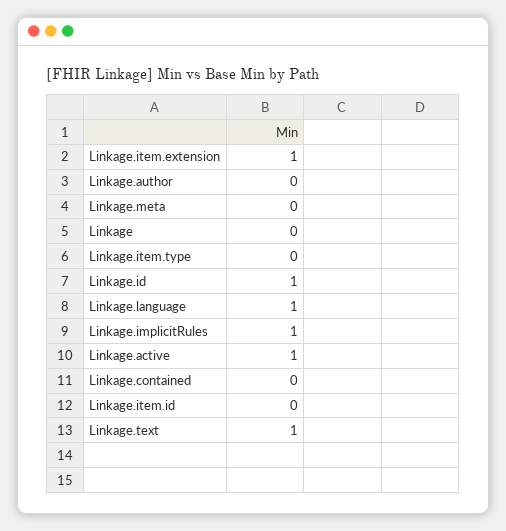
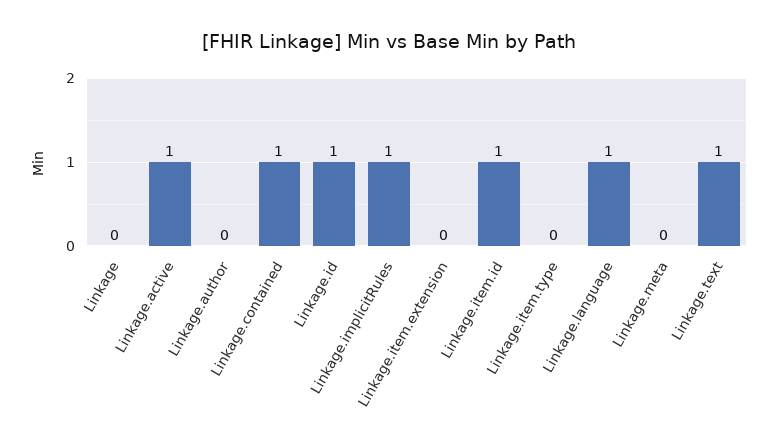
Linkage.item.extension: 1 -> 0
Linkage.contained: 0 -> 1
Linkage.item.id: 0 -> 1

